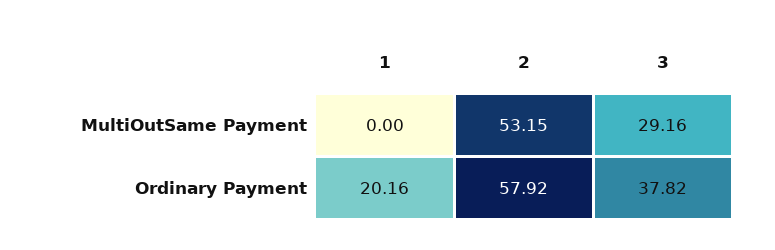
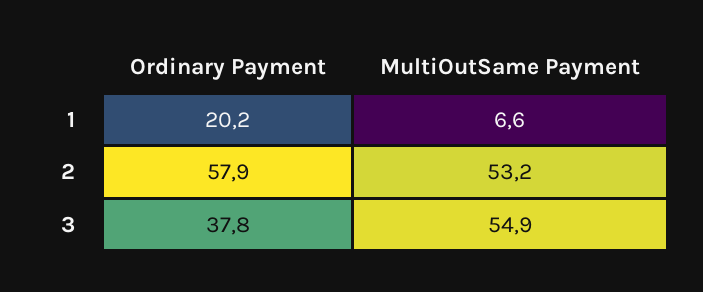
1, MultiOutSame Payment: 0 -> 6.6
3, MultiOutSame Payment: 29.16 -> 54.9

